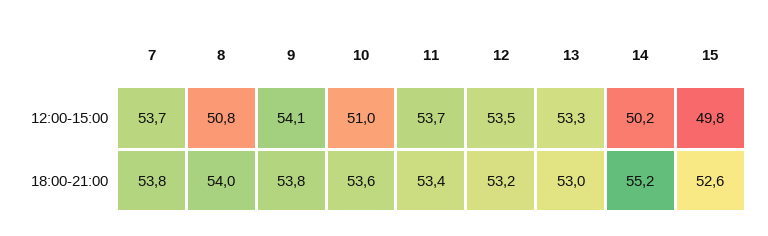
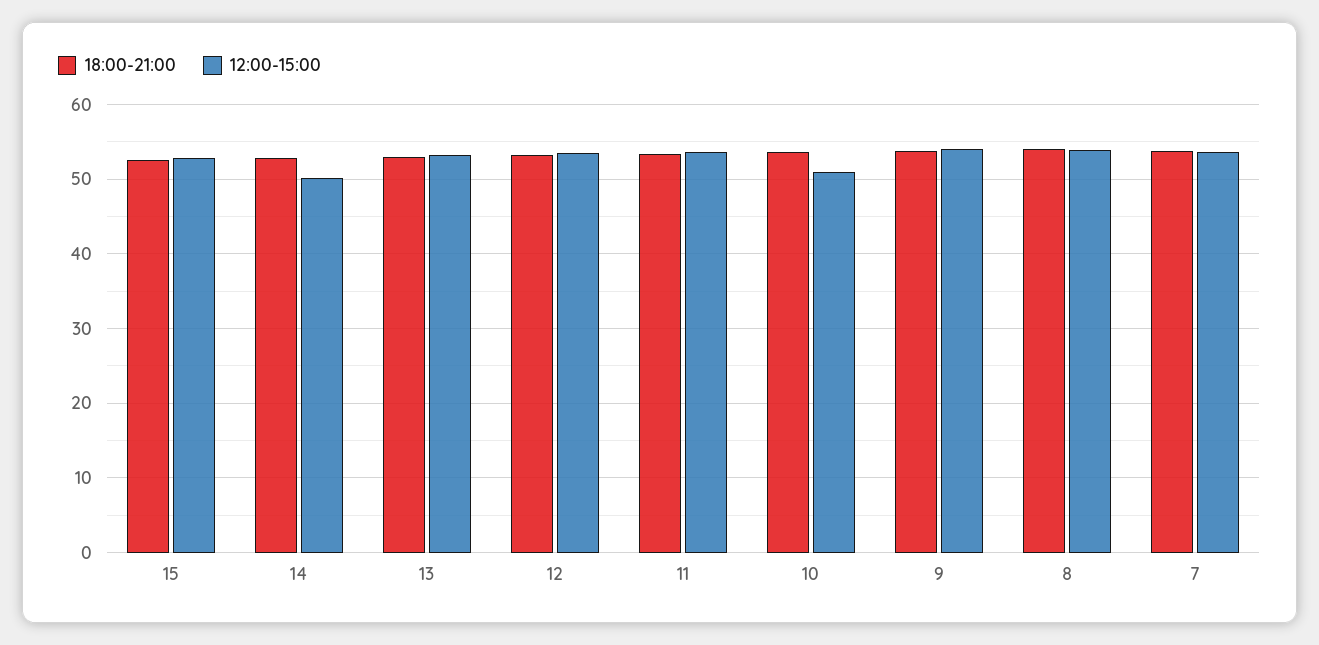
12:00-15:00, 8: 50.8 -> 54
12:00-15:00, 15: 49.8 -> 53
18:00-21:00, 14: 55.2 -> 53

